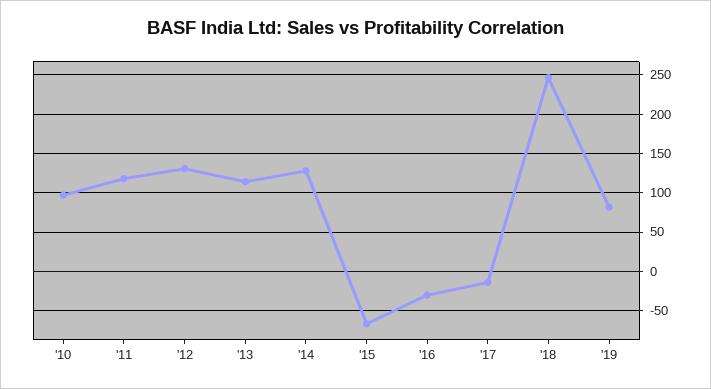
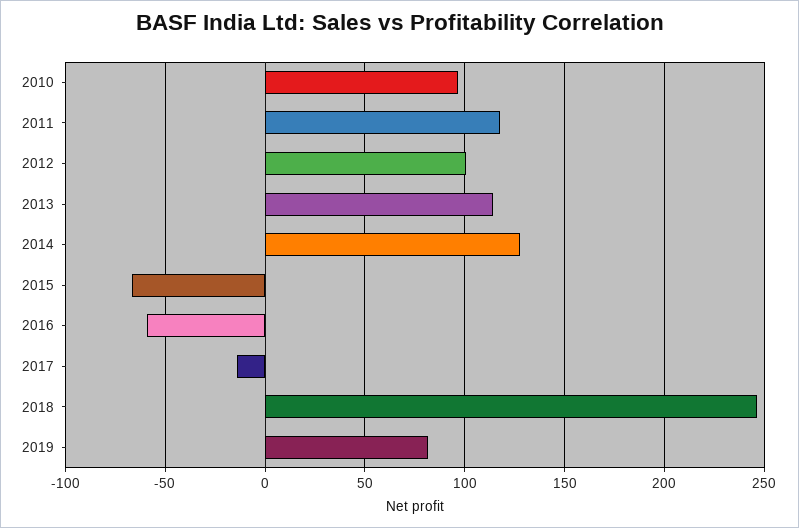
'12: 130 -> 100
'16: -30 -> -60

